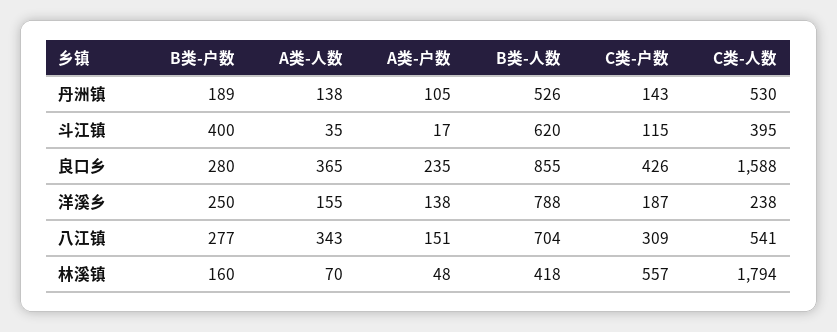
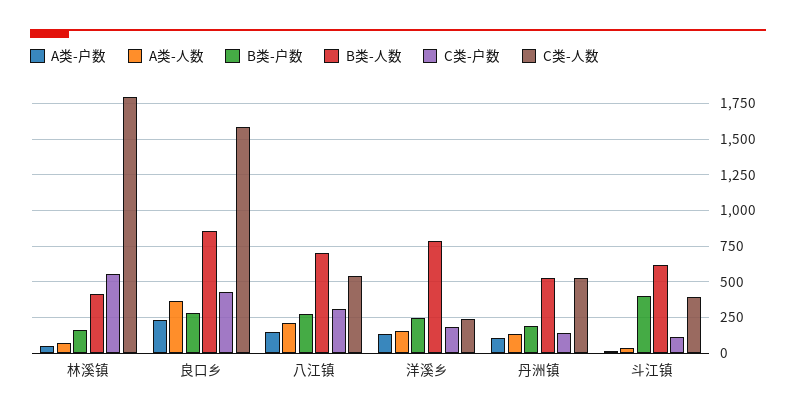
A类-人数, 八江镇: 343 -> 200

